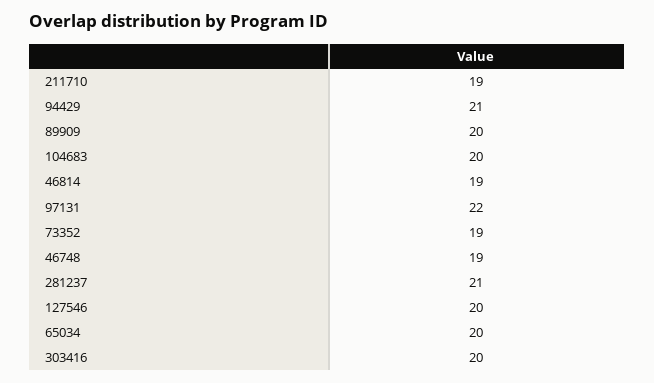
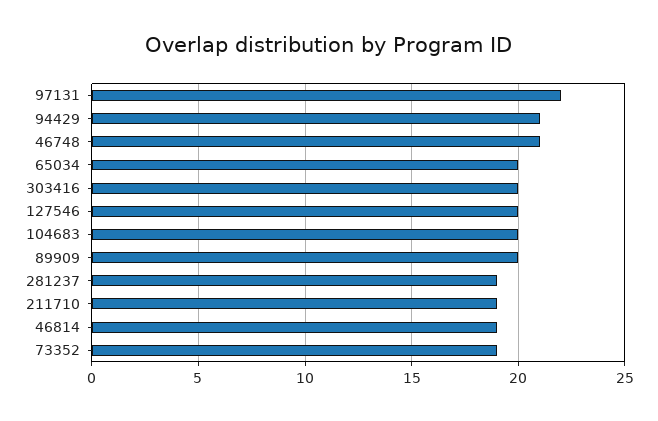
46748: 19 -> 21
281237: 21 -> 19

